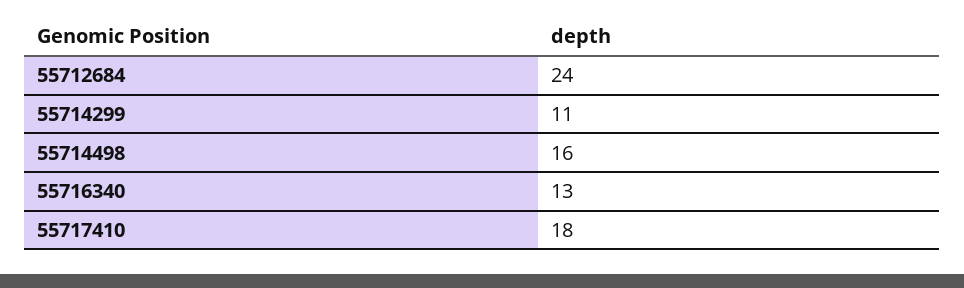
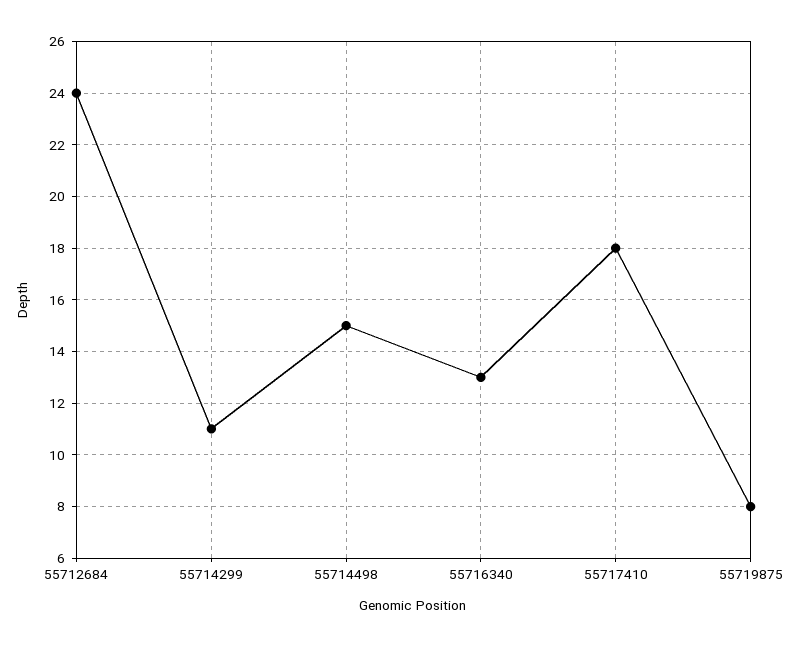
55714498: 16 -> 15
55719875: none -> 8

